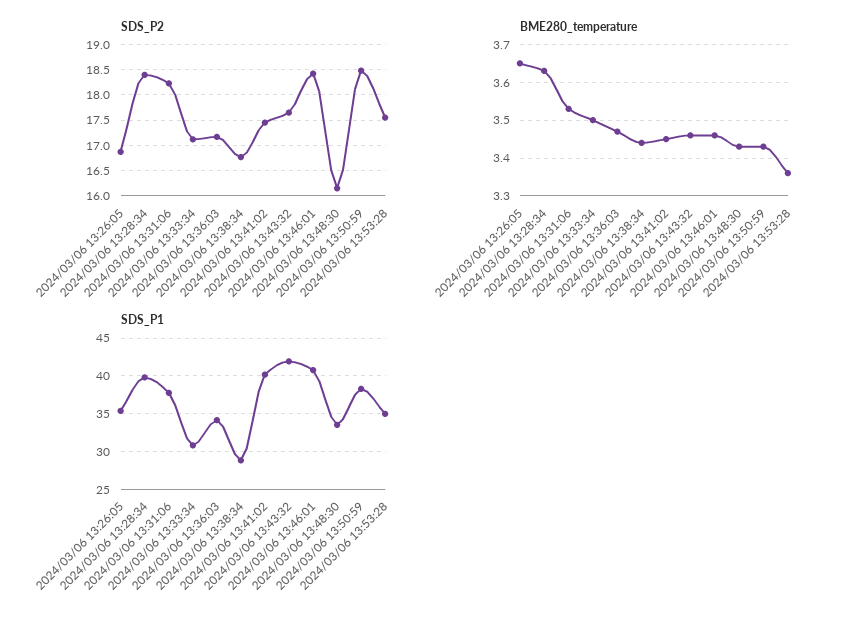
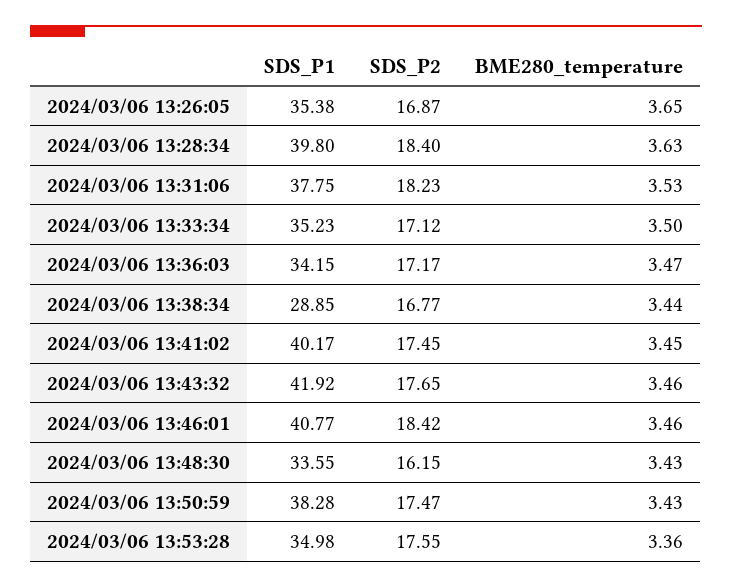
SDS_P2, 2024/03/06 13:50:59: 18.5 -> 17.47
SDS_P1, 2024/03/06 13:33:34: 31 -> 35.23

